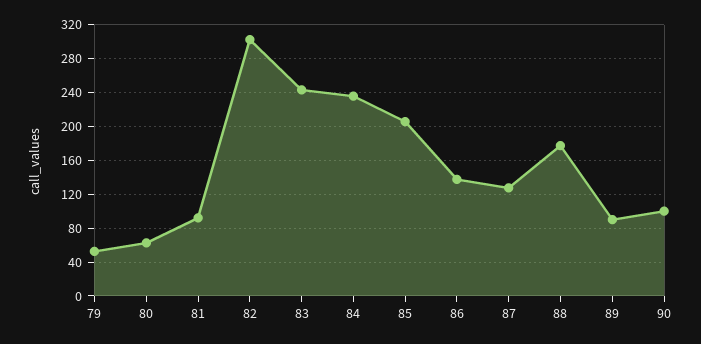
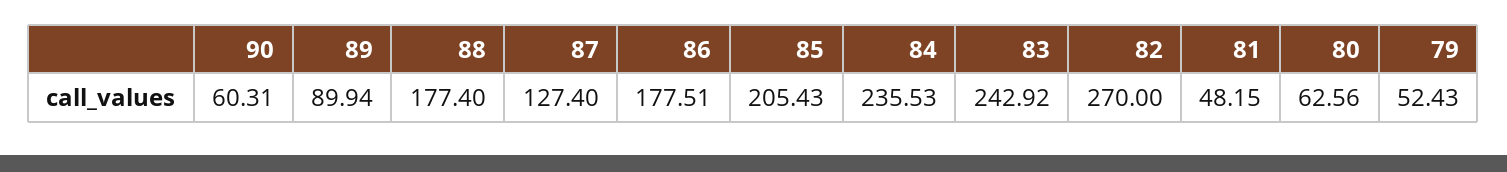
81: 90 -> 48.15
82: 300 -> 270
86: 140 -> 177.51
90: 100 -> 60.31

